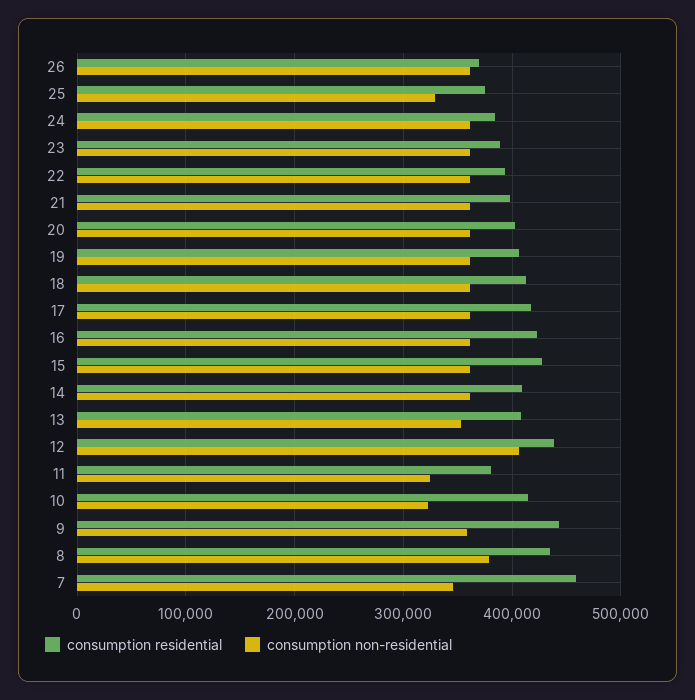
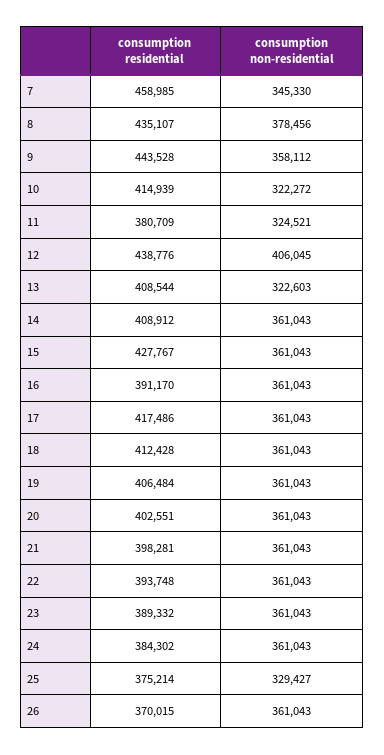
consumption residential, 16: 420000 -> 391170
consumption non-residential, 13: 350000 -> 322603

